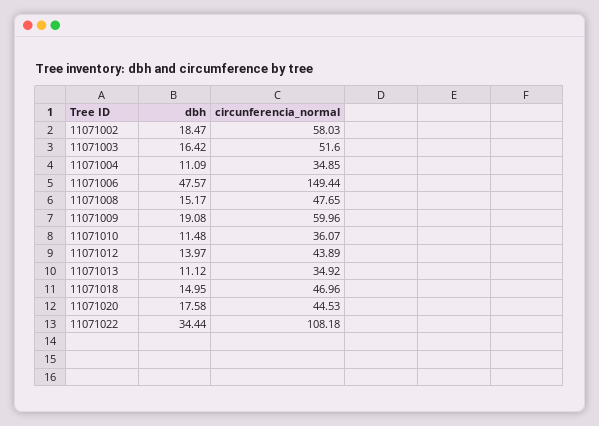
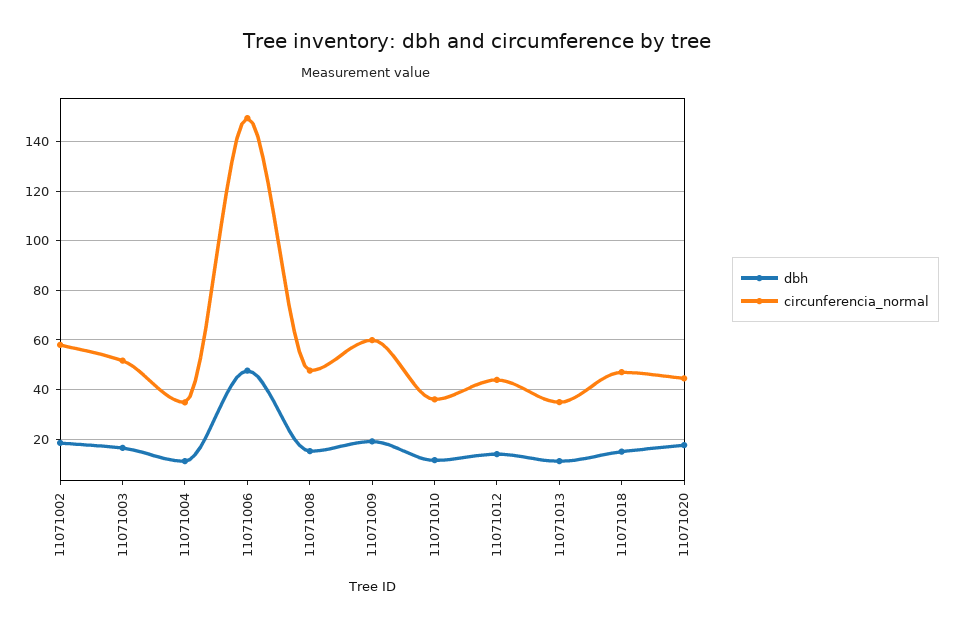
dbh, 11071022: 34.44 -> none
circunferencia_normal, 11071022: 108.18 -> none

